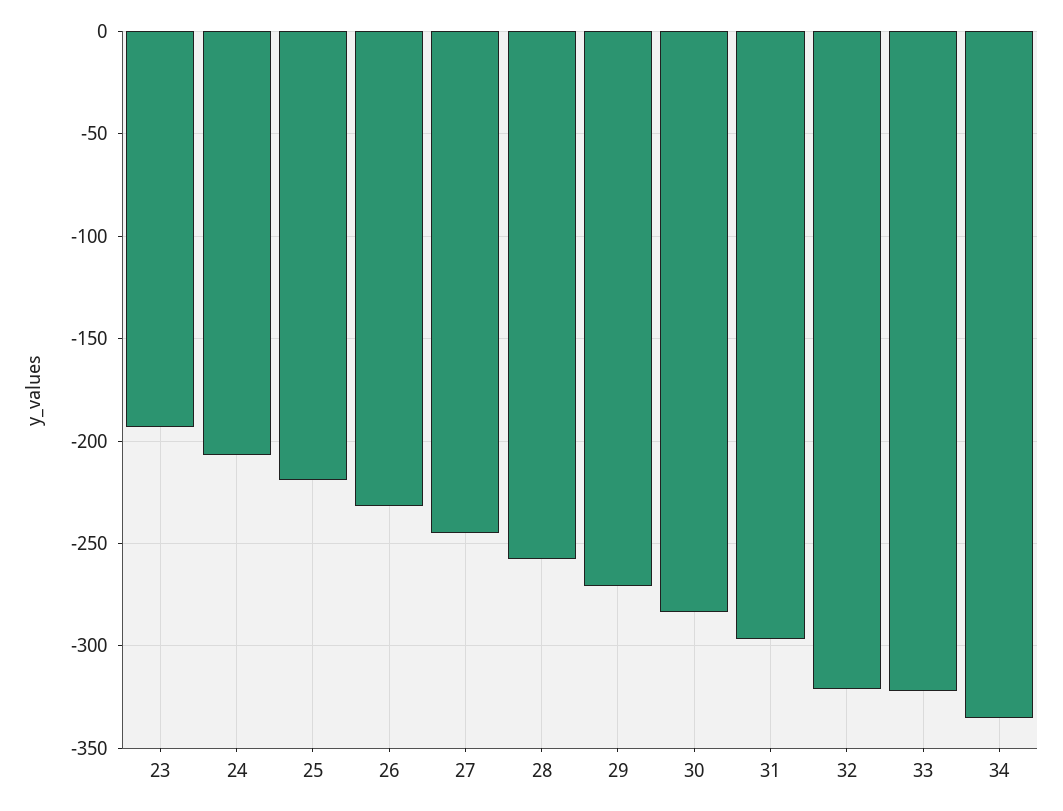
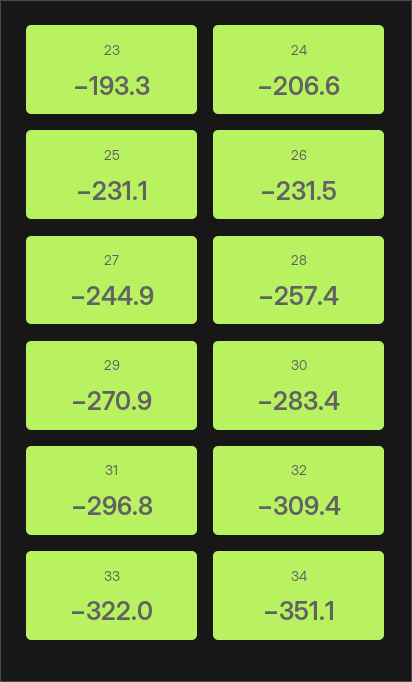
25: -220 -> -231.1
32: -320 -> -309.4
34: -335 -> -351.1

